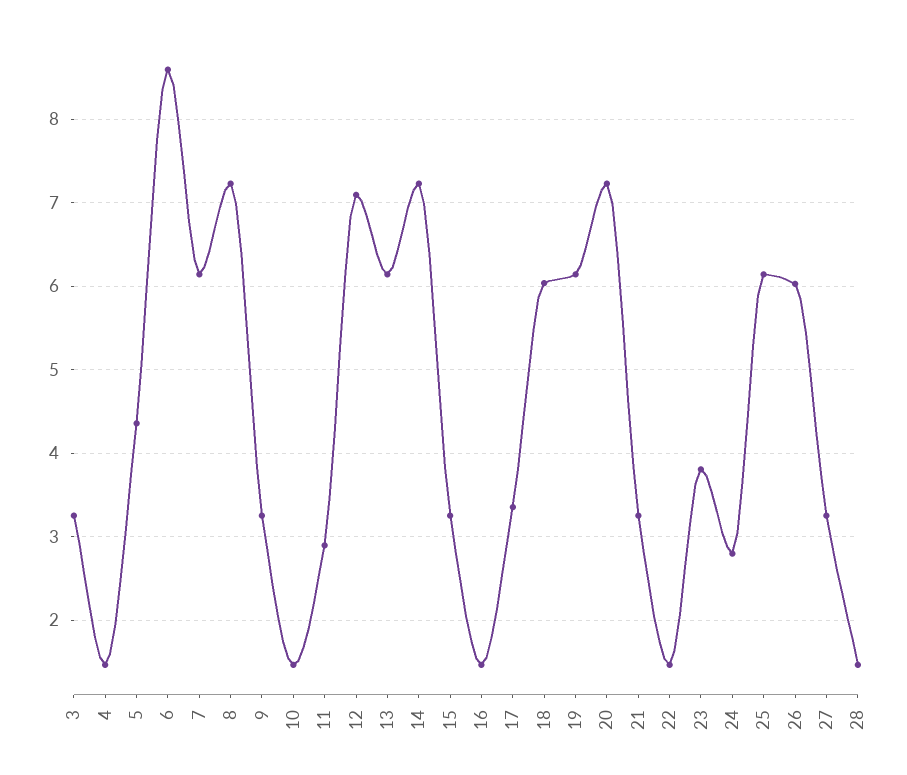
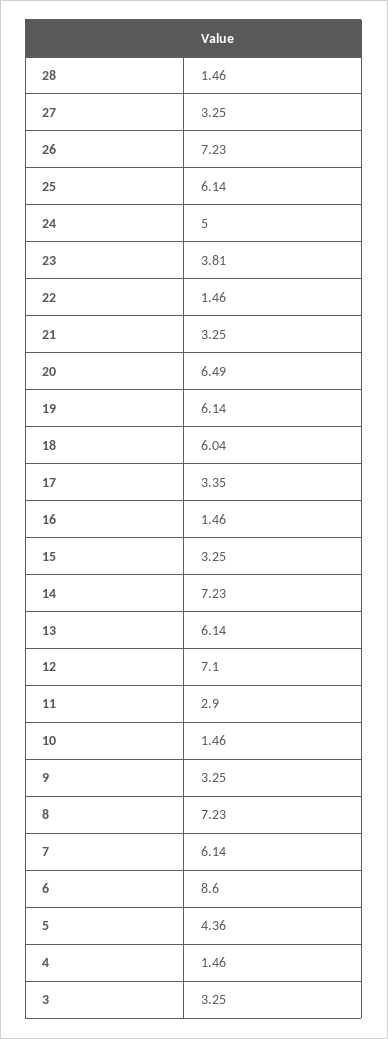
20: 7.2 -> 6.49
24: 2.8 -> 5
26: 6 -> 7.23

